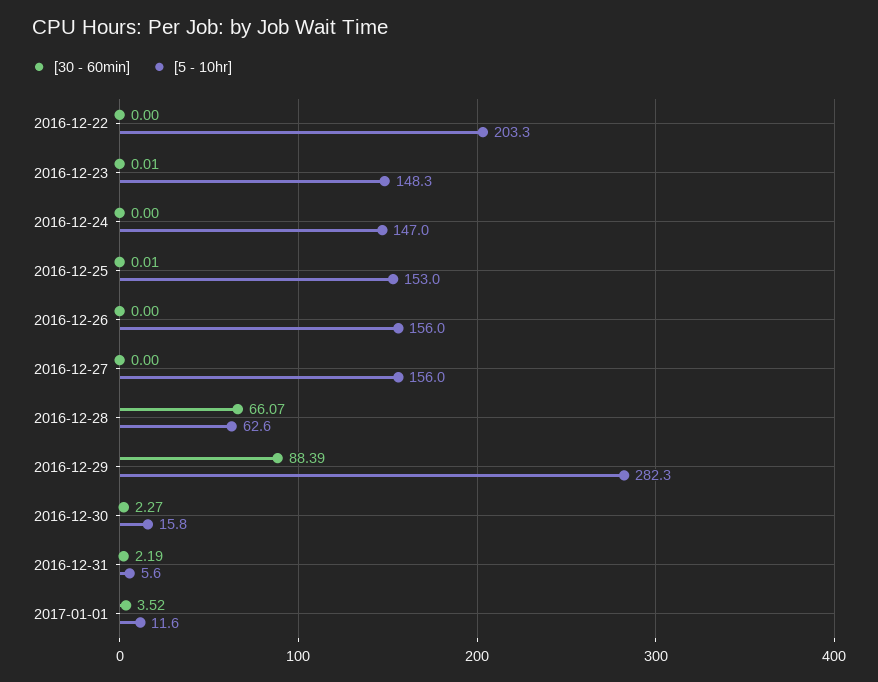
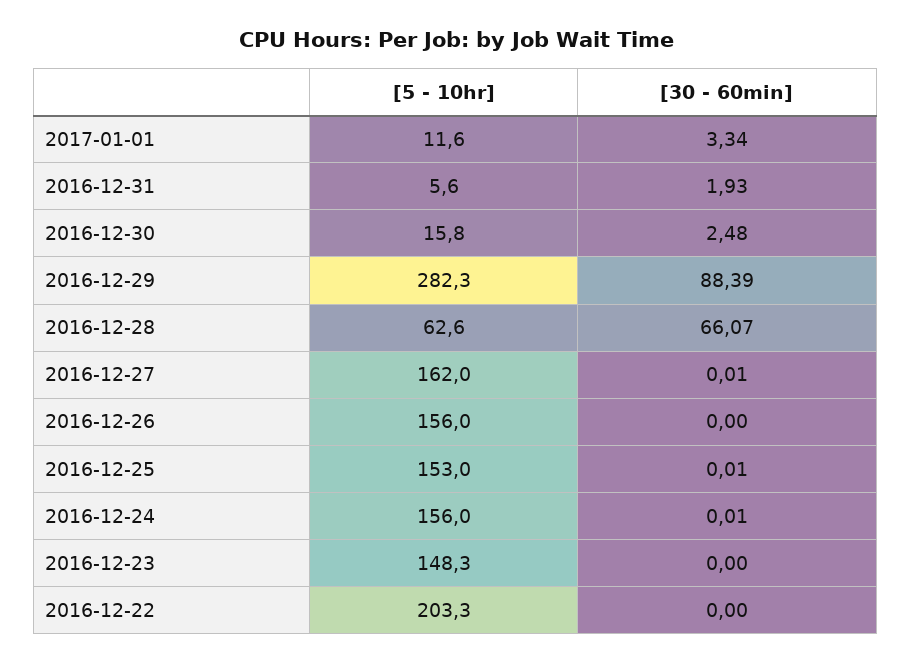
[30 - 60min], 2016-12-23: 0.01 -> 0
[30 - 60min], 2016-12-24: 0 -> 0.01
[5 - 10hr], 2016-12-24: 147 -> 156
[30 - 60min], 2016-12-27: 0 -> 0.01
[5 - 10hr], 2016-12-27: 156 -> 162
[30 - 60min], 2016-12-30: 2.27 -> 2.48
[30 - 60min], 2016-12-31: 2.19 -> 1.93
[30 - 60min], 2017-01-01: 3.52 -> 3.34

